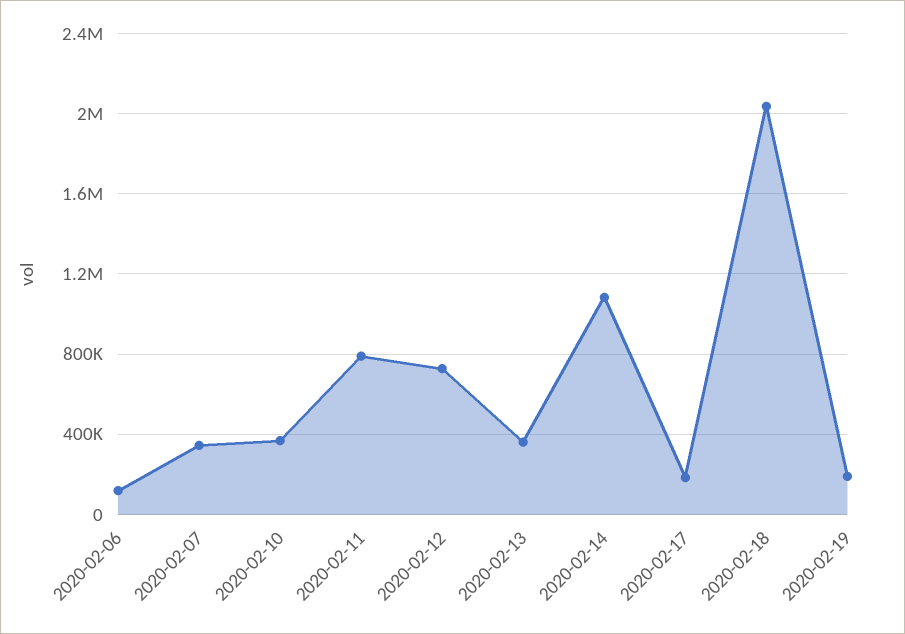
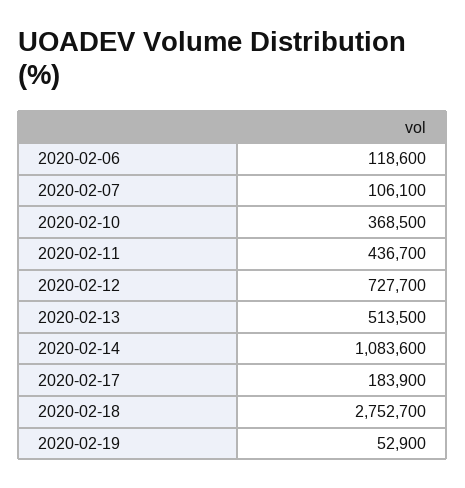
2020-02-07: 350000 -> 106100
2020-02-11: 800000 -> 436700
2020-02-13: 350000 -> 513500
2020-02-18: 2050000 -> 2752700
2020-02-19: 200000 -> 52900

